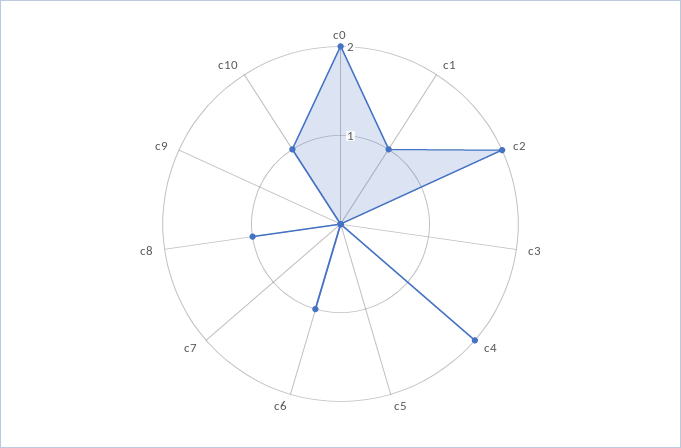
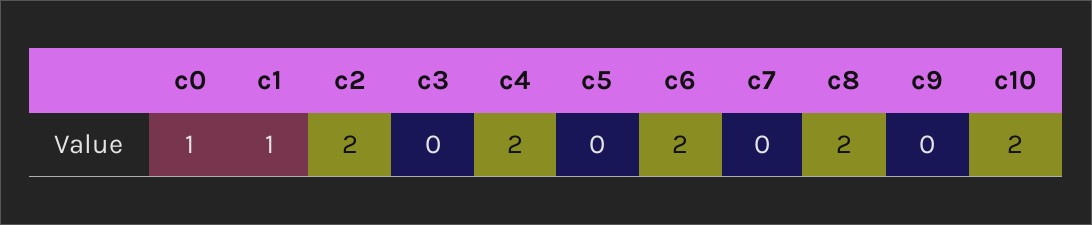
c0: 2 -> 1
c6: 1 -> 2
c8: 1 -> 2
c10: 1 -> 2

